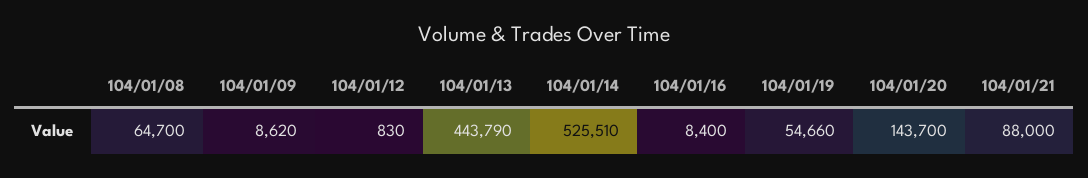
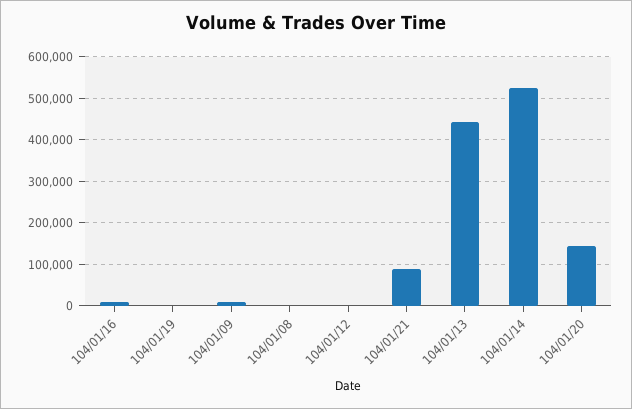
104/01/08: 64700 -> 0
104/01/19: 54660 -> 0

